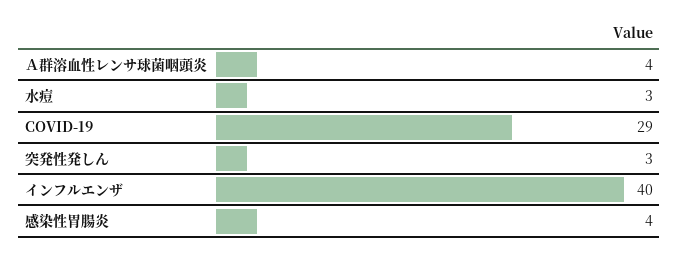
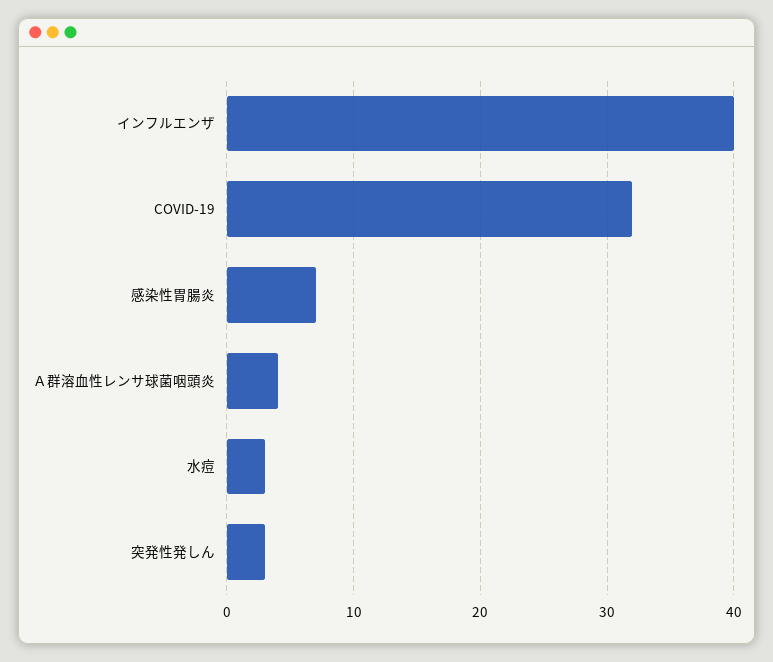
COVID-19: 29 -> 32
感染性胃腸炎: 4 -> 7

